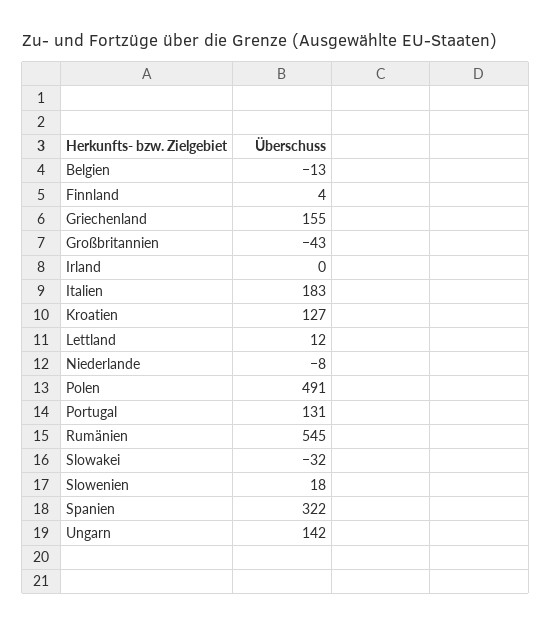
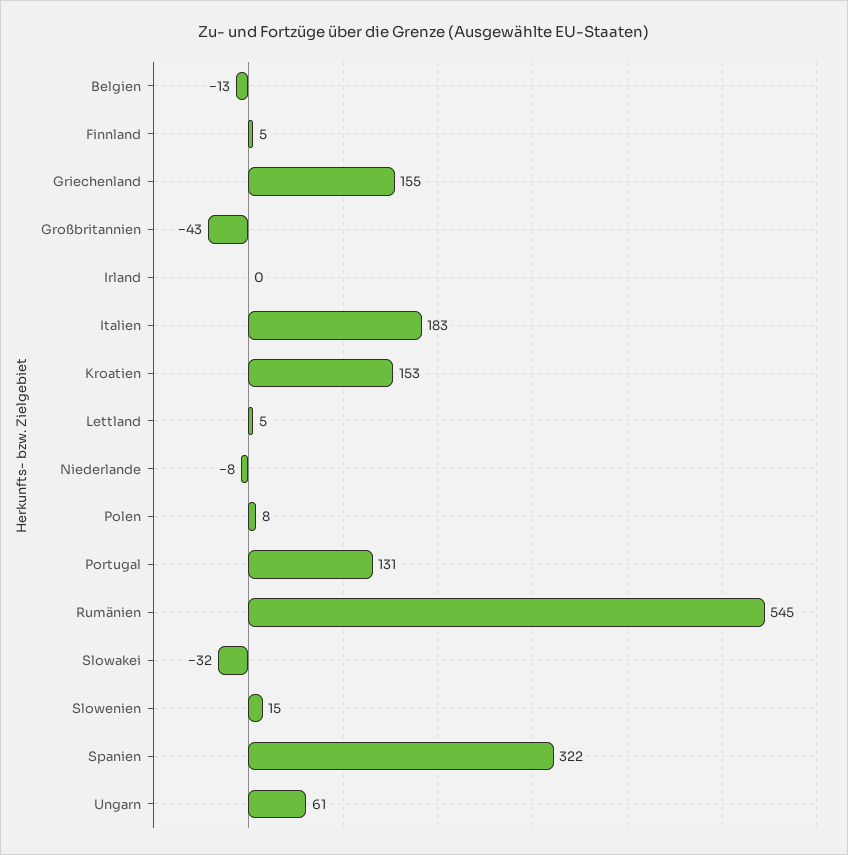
Finnland: 4 -> 5
Kroatien: 127 -> 153
Lettland: 12 -> 5
Polen: 491 -> 8
Slowenien: 18 -> 15
Ungarn: 142 -> 61

